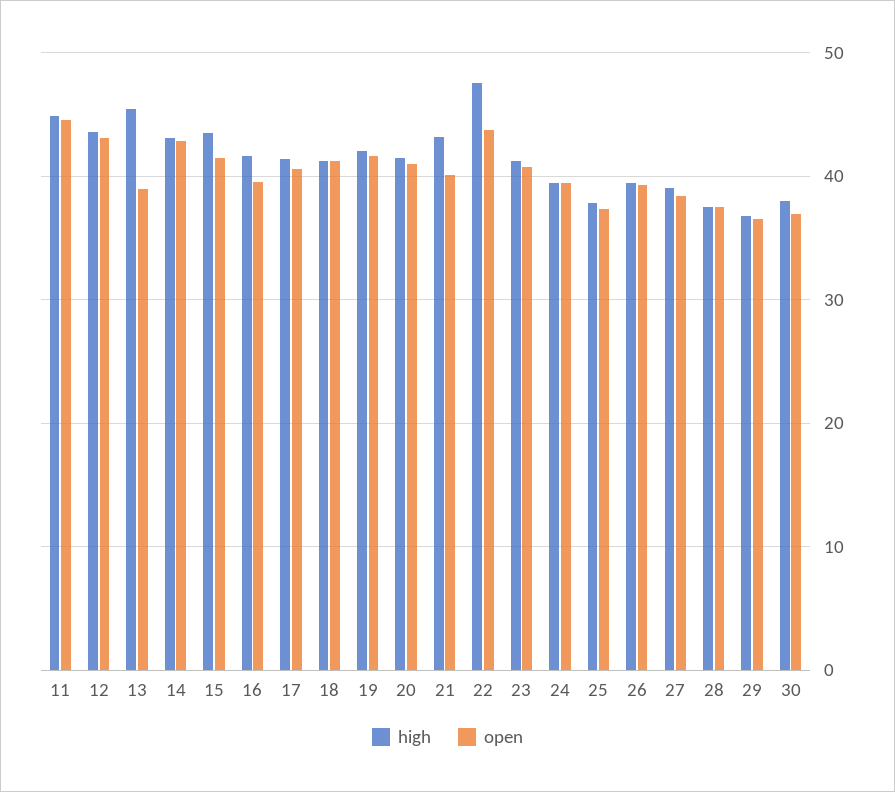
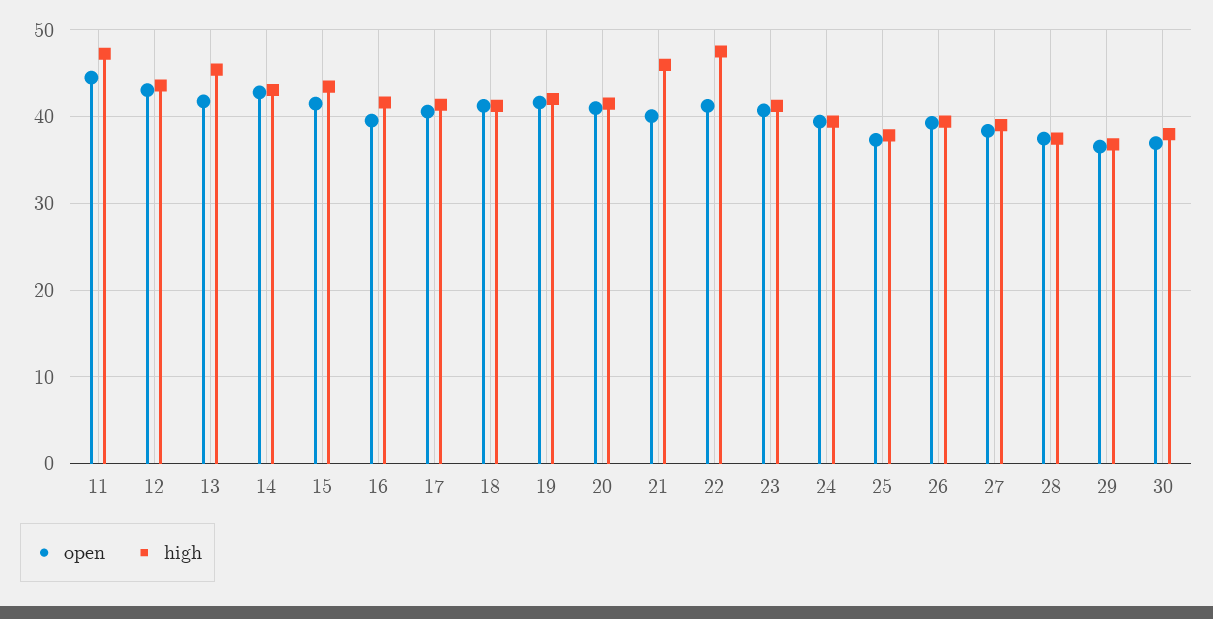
high, 11: 45 -> 47
open, 13: 39 -> 42
high, 21: 43 -> 46
open, 22: 44 -> 41

